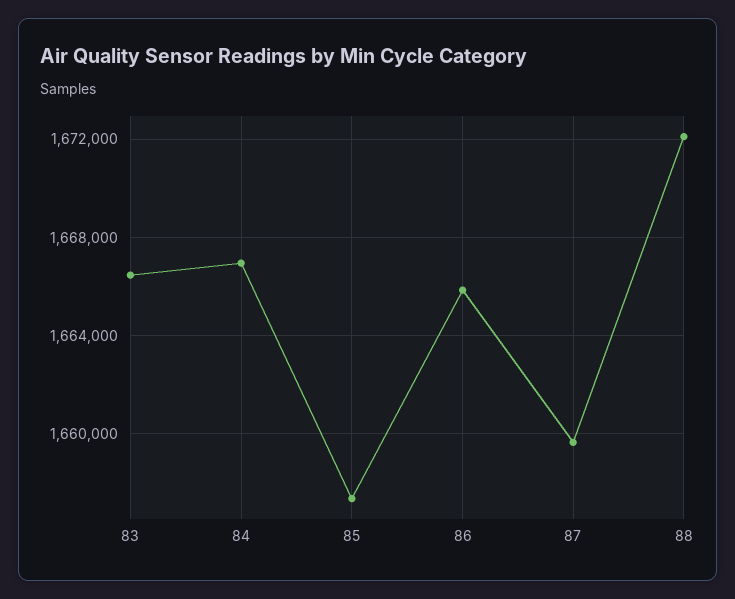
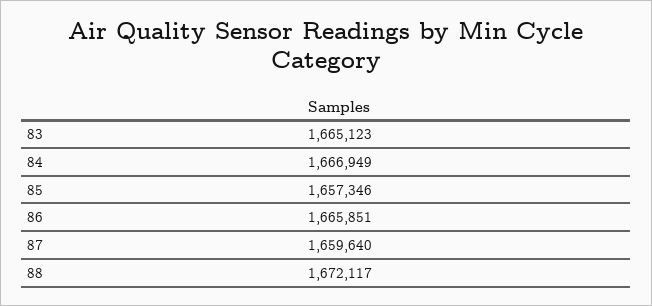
83: 1666500 -> 1665123

